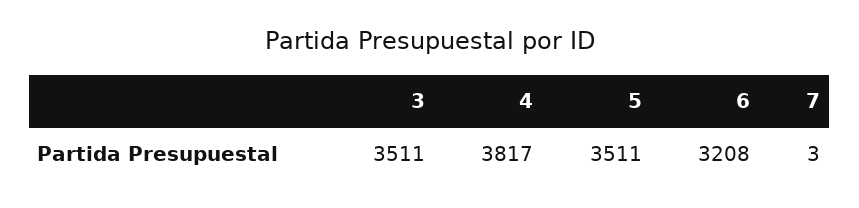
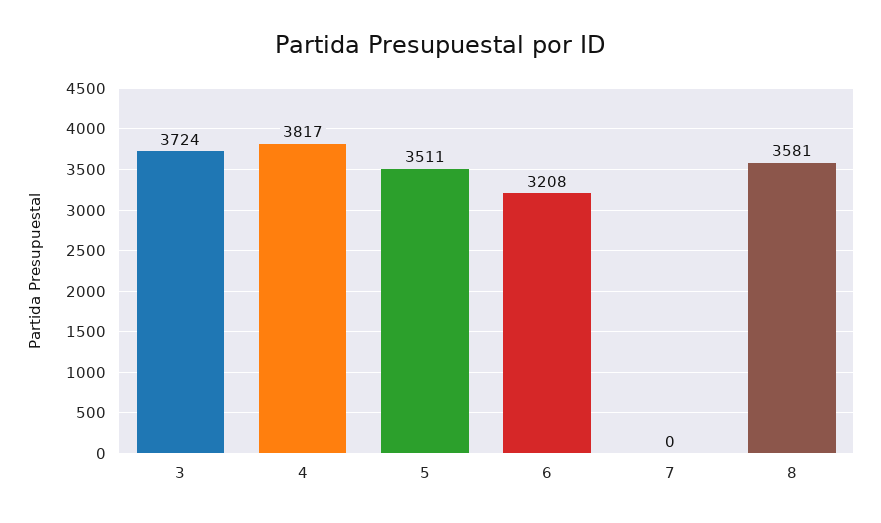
3: 3511 -> 3724
7: 3 -> 0
8: none -> 3581

